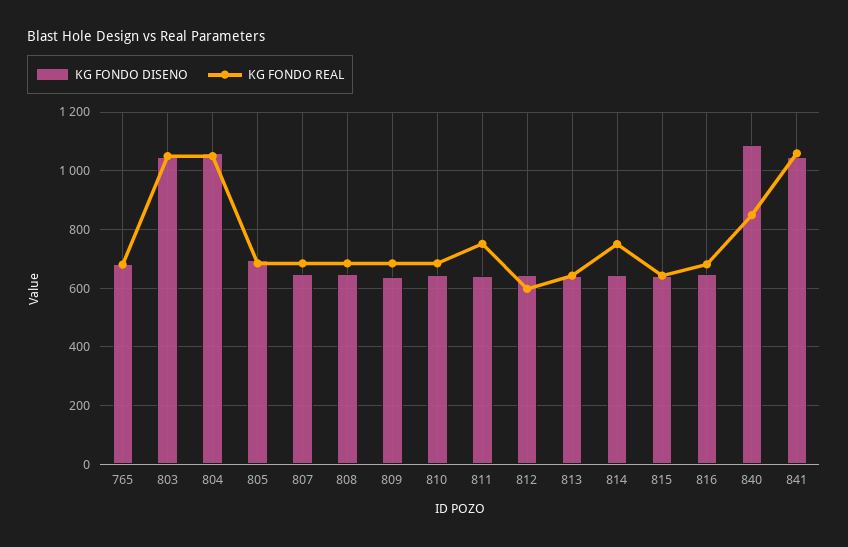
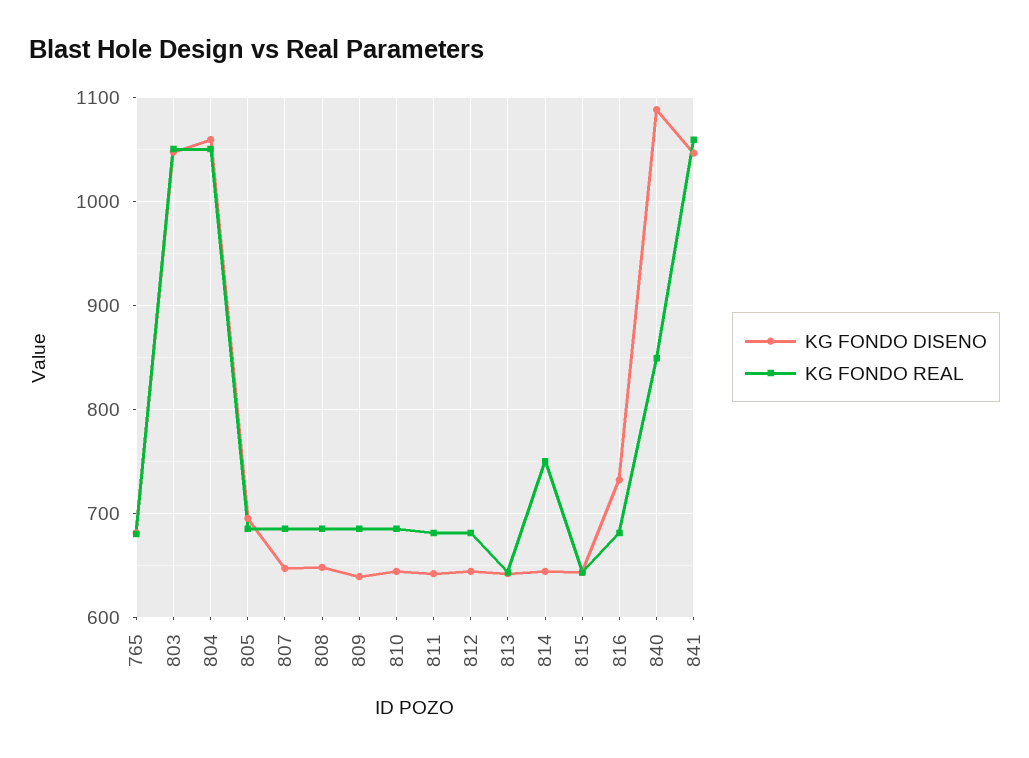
KG FONDO REAL, 811: 750 -> 680
KG FONDO REAL, 812: 600 -> 680
KG FONDO DISENO, 816: 650 -> 730

